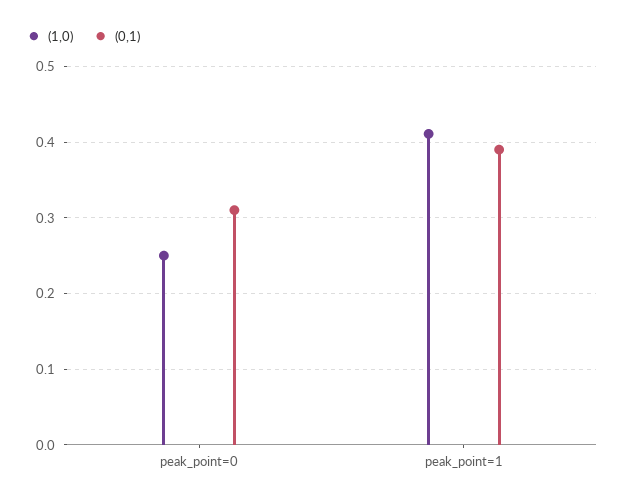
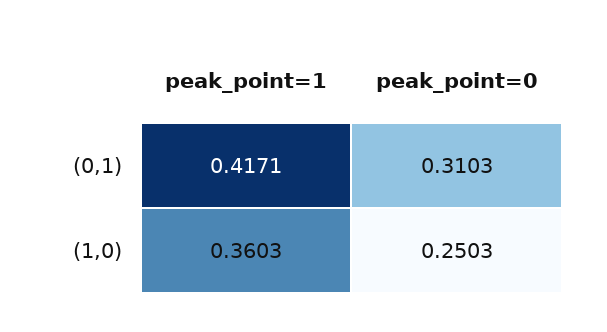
(1,0), peak_point=1: 0.41 -> 0.3603
(0,1), peak_point=1: 0.39 -> 0.4171

